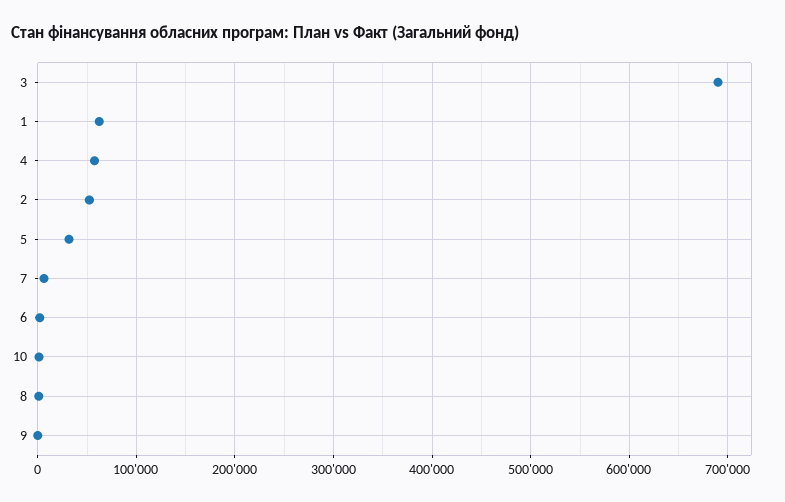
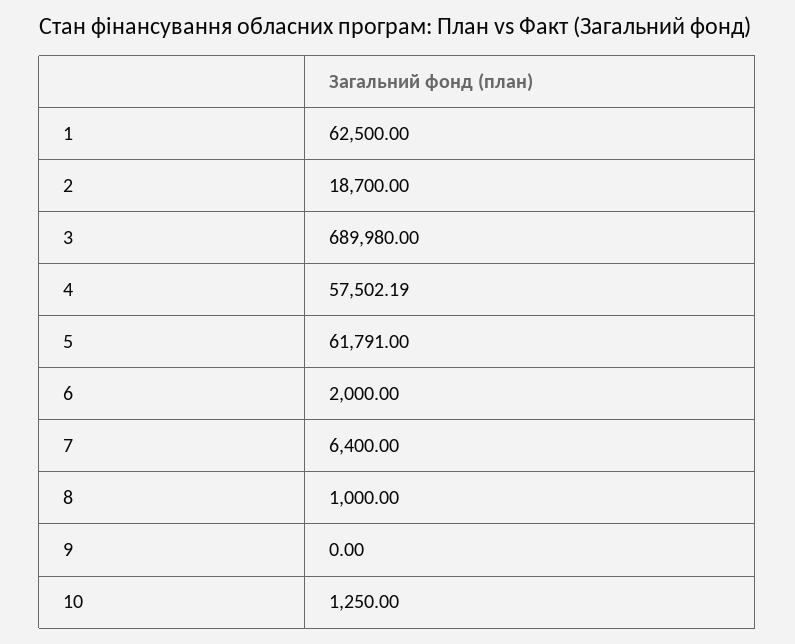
2: 50000 -> 18700
5: 30000 -> 61791

